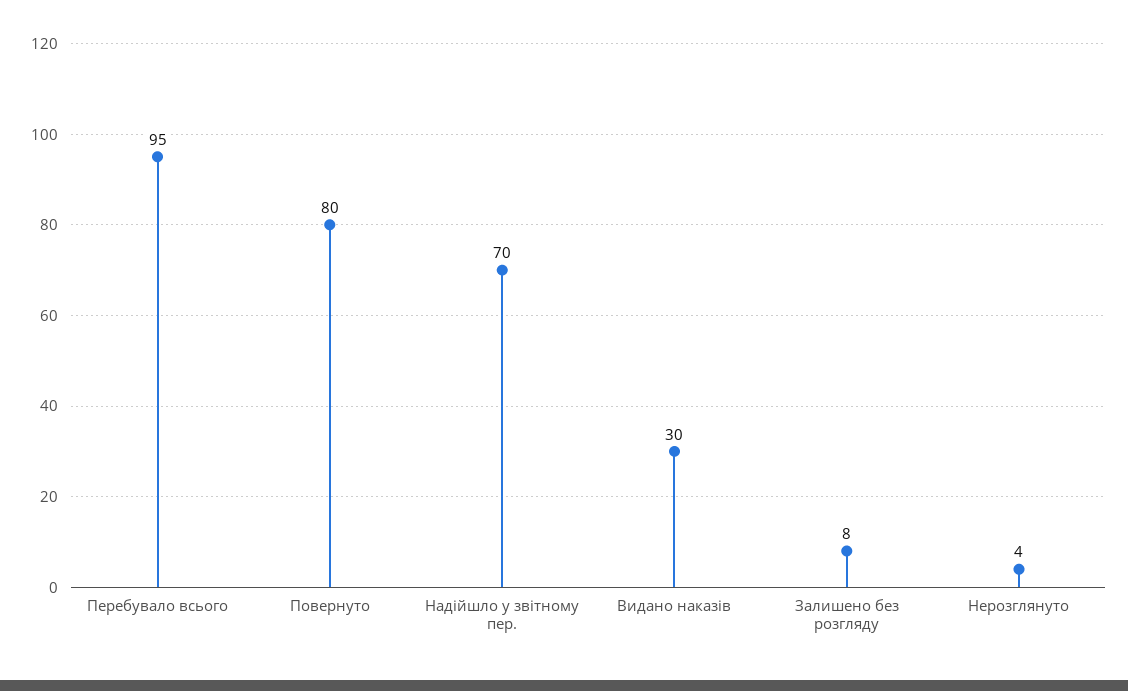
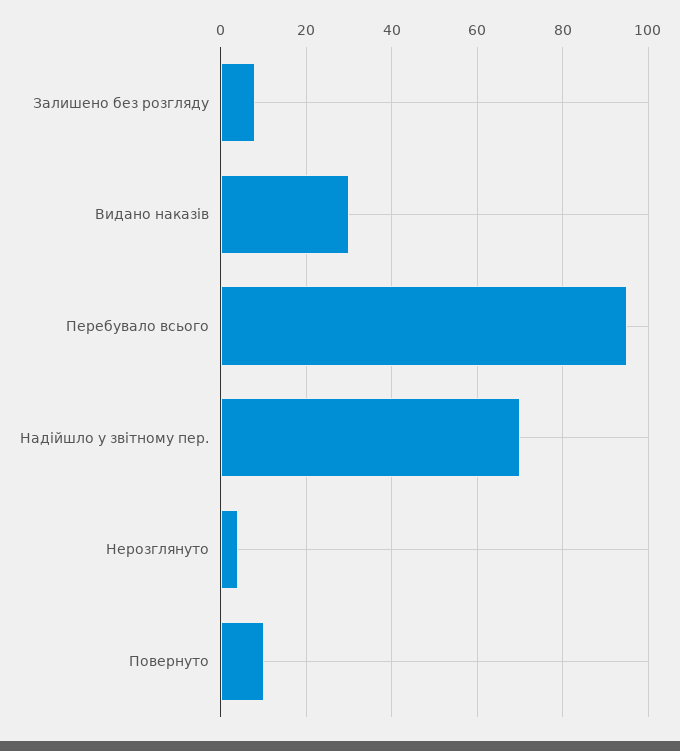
Повернуто: 80 -> 10

